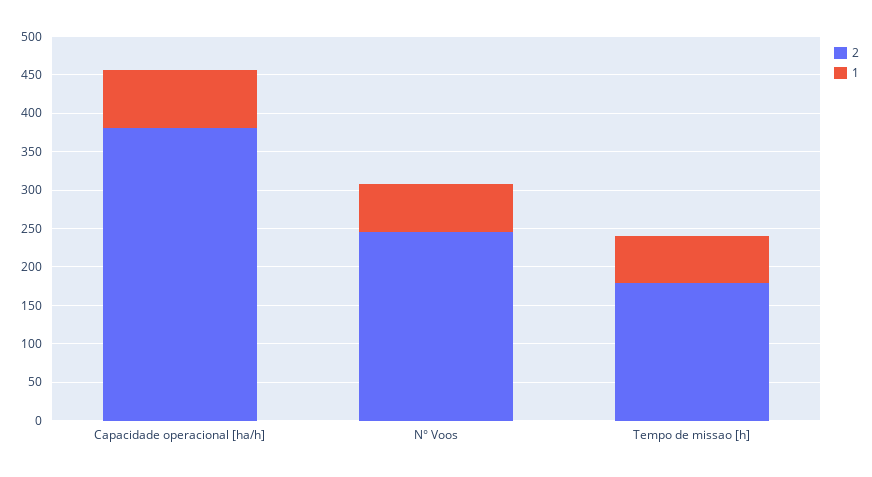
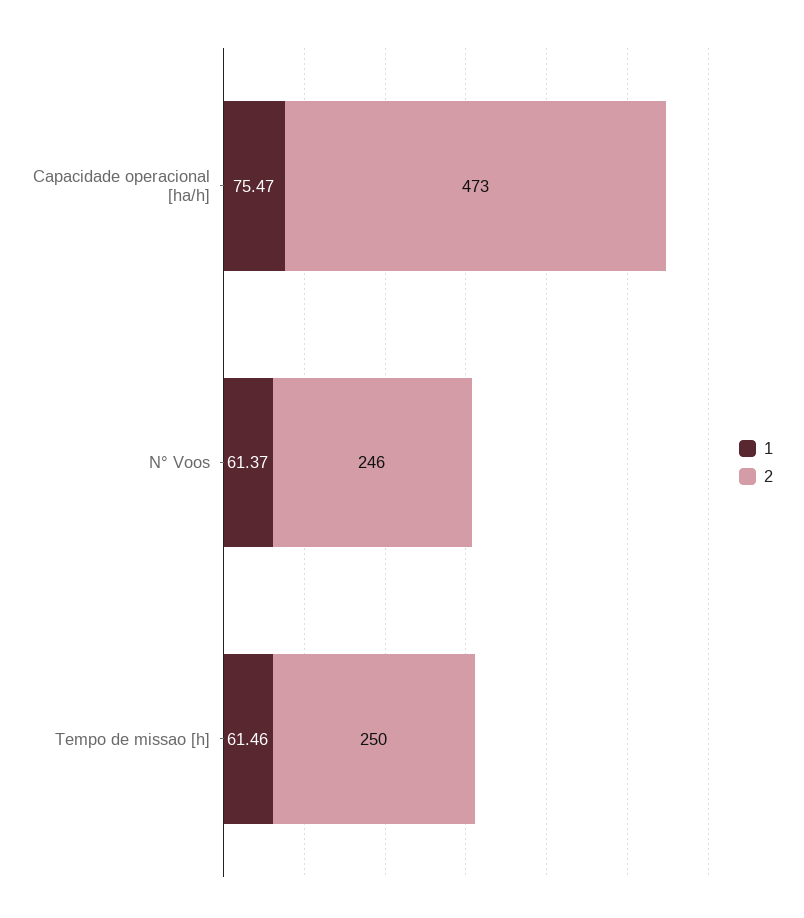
2, Capacidade operacional [ha/h]: 375 -> 473
2, Tempo de missao [h]: 175 -> 250

